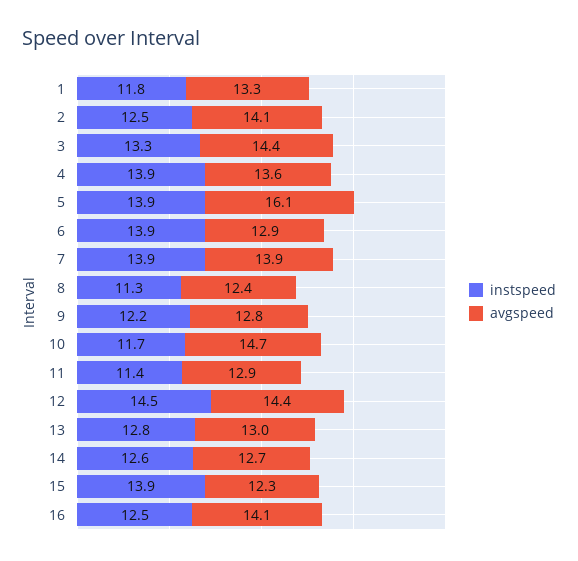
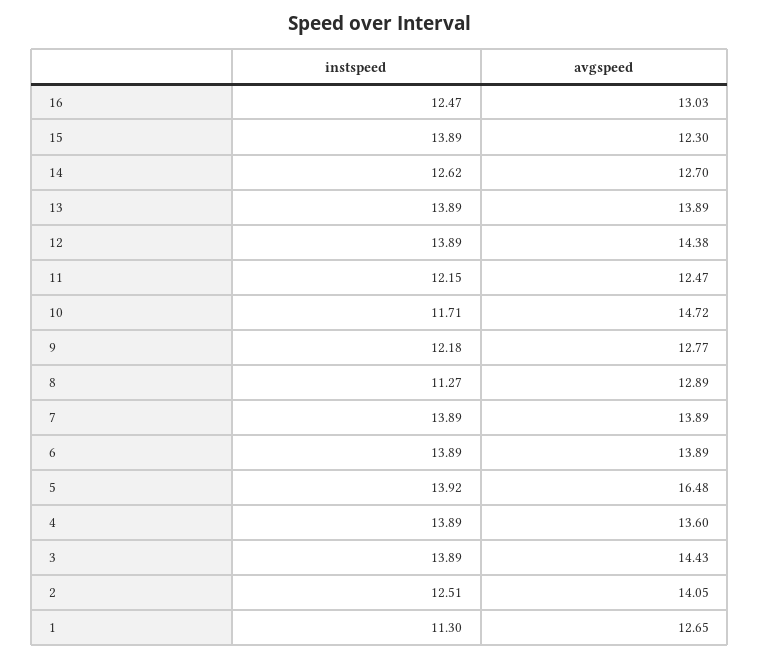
instspeed, 1: 11.8 -> 11.3
avgspeed, 1: 13.3 -> 12.65
instspeed, 3: 13.3 -> 13.89
avgspeed, 5: 16.1 -> 16.48
avgspeed, 6: 12.9 -> 13.89
avgspeed, 8: 12.4 -> 12.89
instspeed, 11: 11.4 -> 12.15
avgspeed, 11: 12.9 -> 12.47
instspeed, 12: 14.5 -> 13.89
instspeed, 13: 12.8 -> 13.89
avgspeed, 13: 13 -> 13.89
avgspeed, 16: 14.1 -> 13.03

